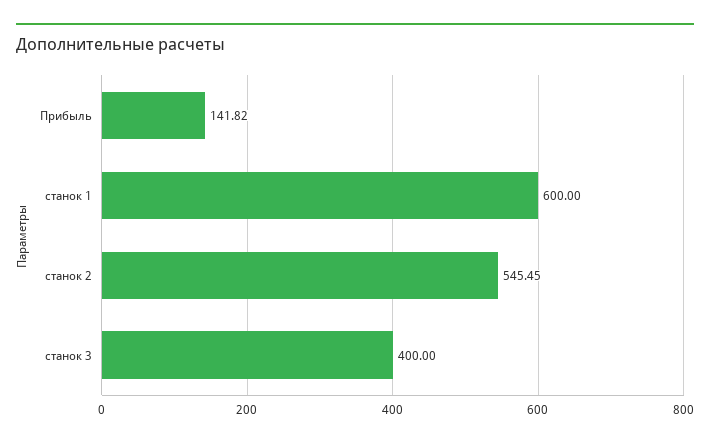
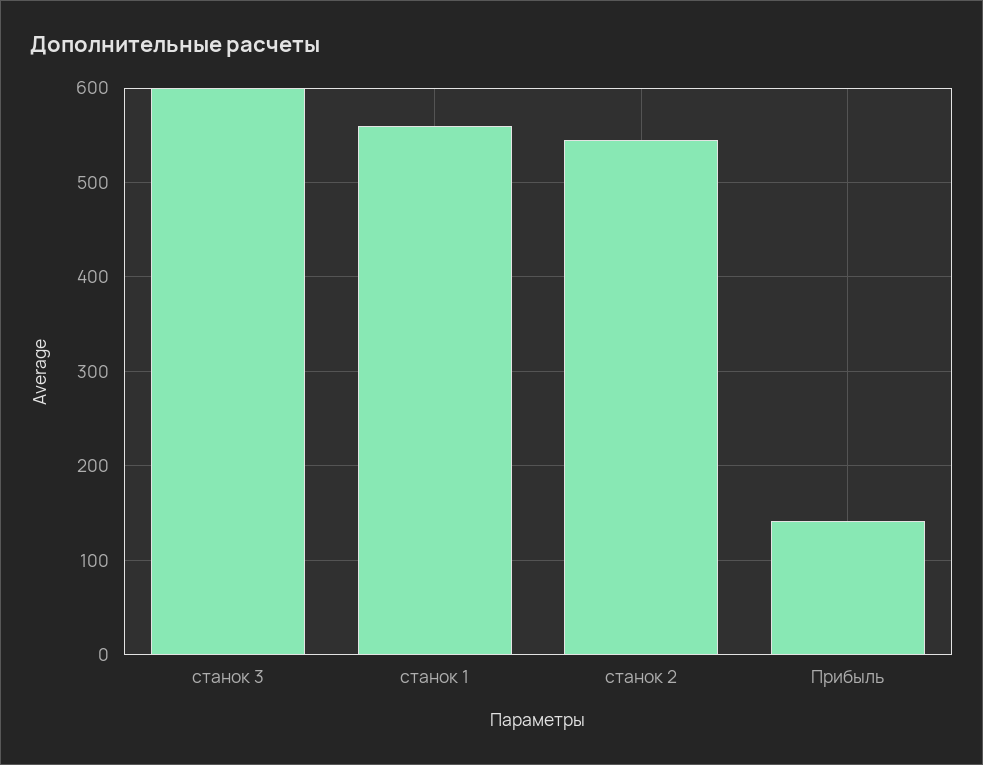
станок 1: 600 -> 560
станок 3: 400 -> 600

